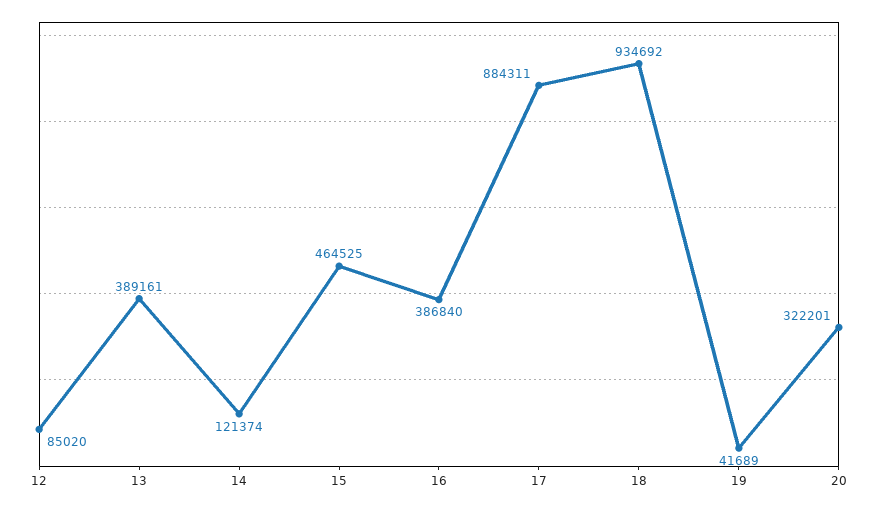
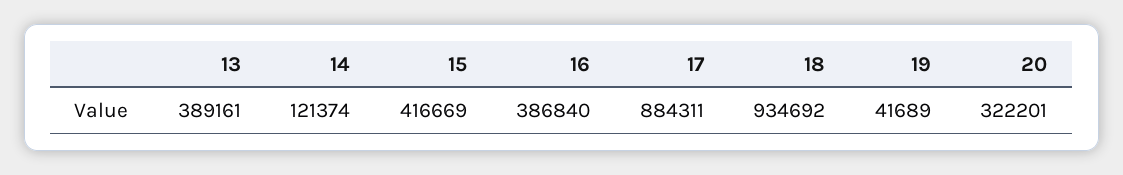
12: 85020 -> none
15: 464525 -> 416669

